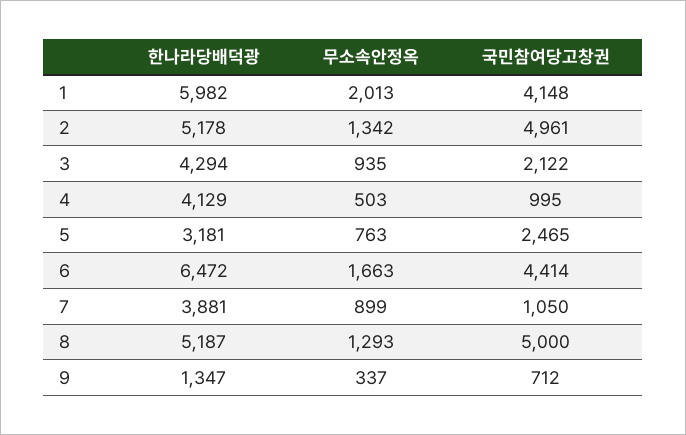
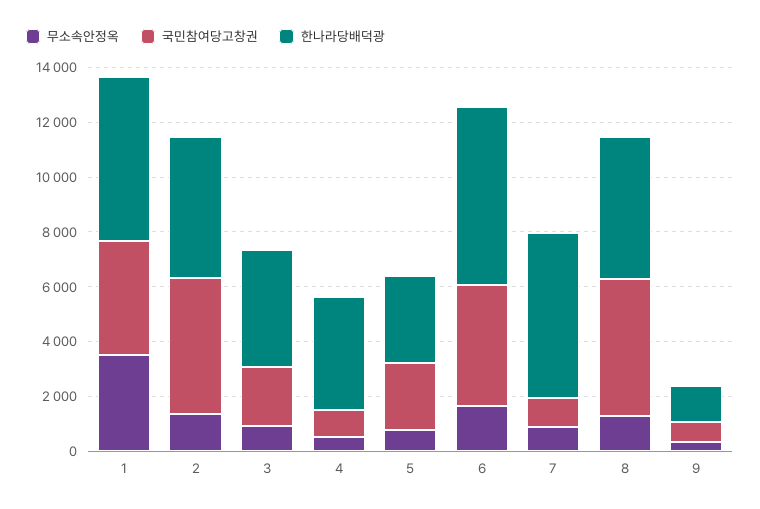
무소속안정옥, 1: 2013 -> 3500
한나라당배덕광, 7: 3881 -> 6000

